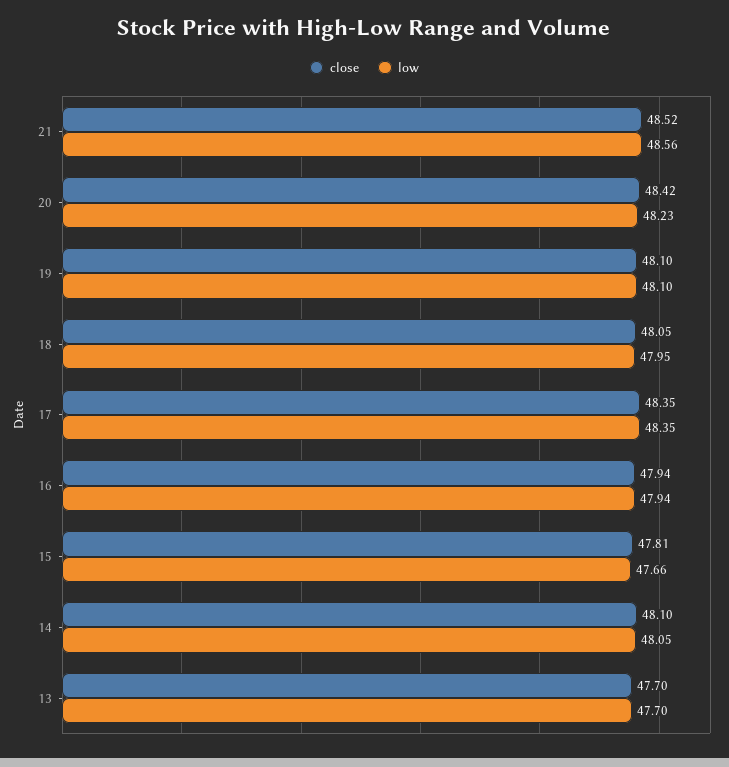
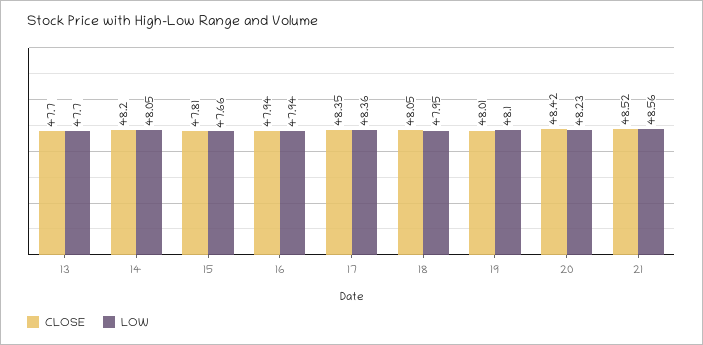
close, 19: 48.1 -> 48.01
low, 17: 48.35 -> 48.36
close, 14: 48.1 -> 48.2

